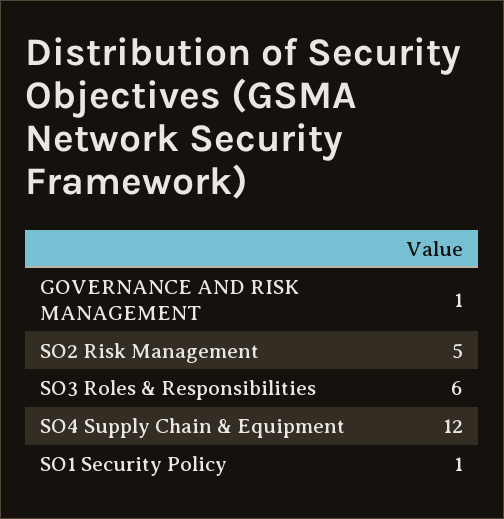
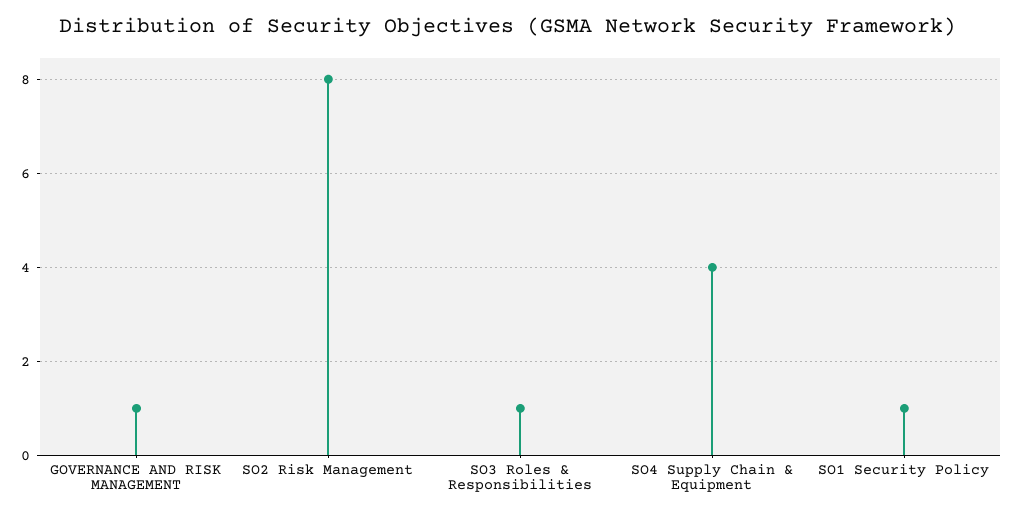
SO2 Risk Management: 5 -> 8
SO3 Roles & Responsibilities: 6 -> 1
SO4 Supply Chain & Equipment: 12 -> 4

